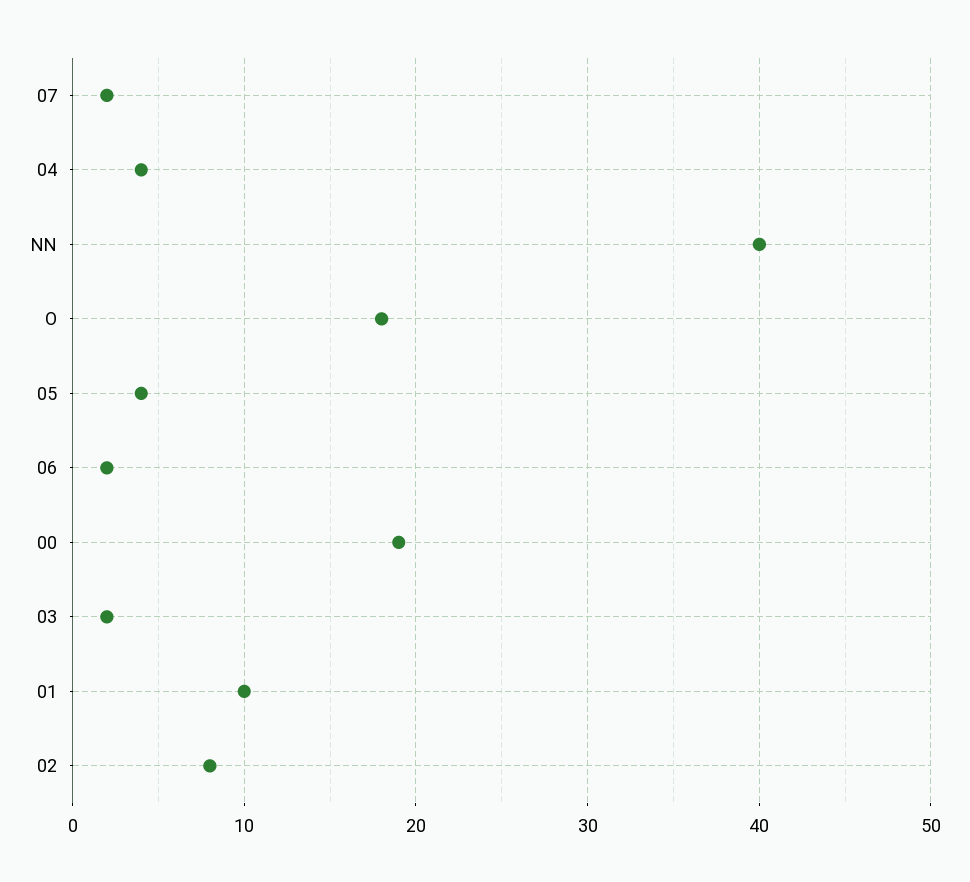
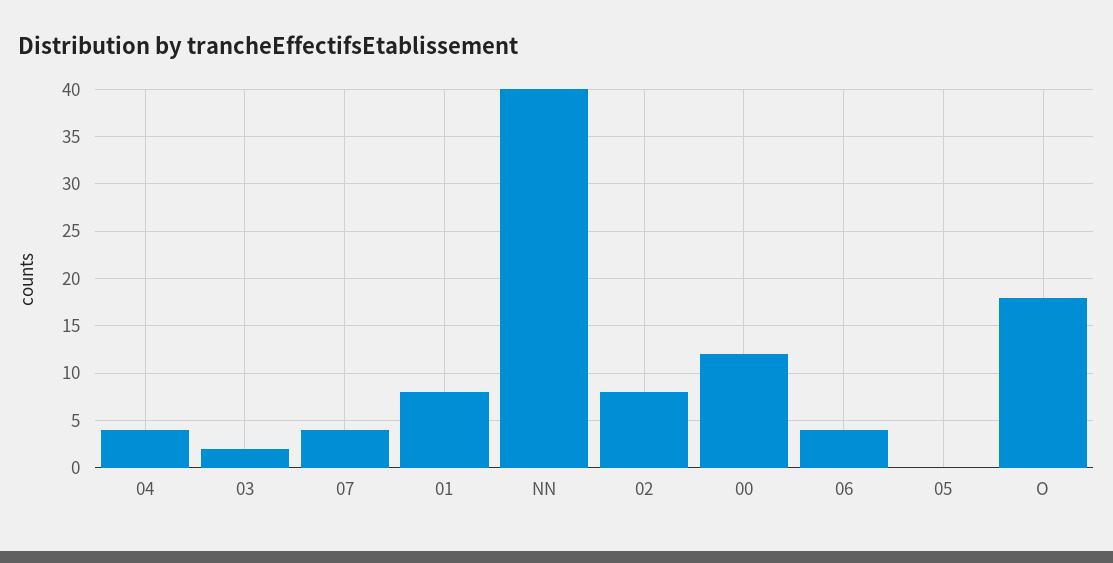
07: 2 -> 4
05: 4 -> 0
06: 2 -> 4
00: 19 -> 12
01: 10 -> 8

